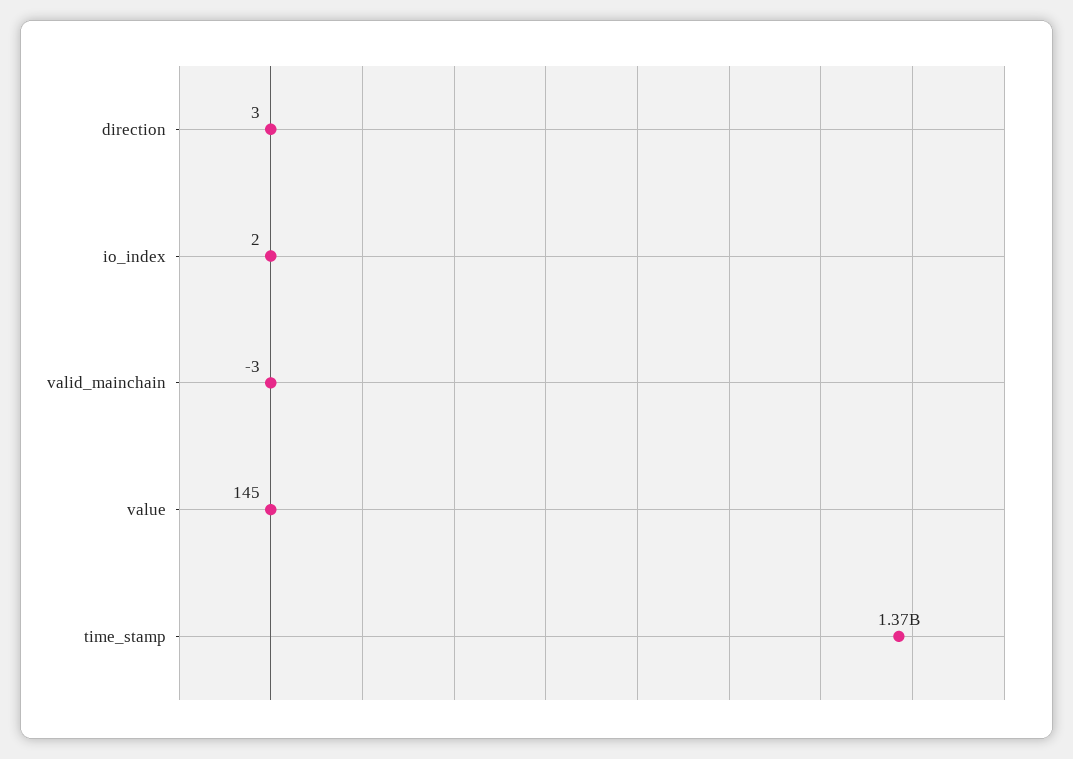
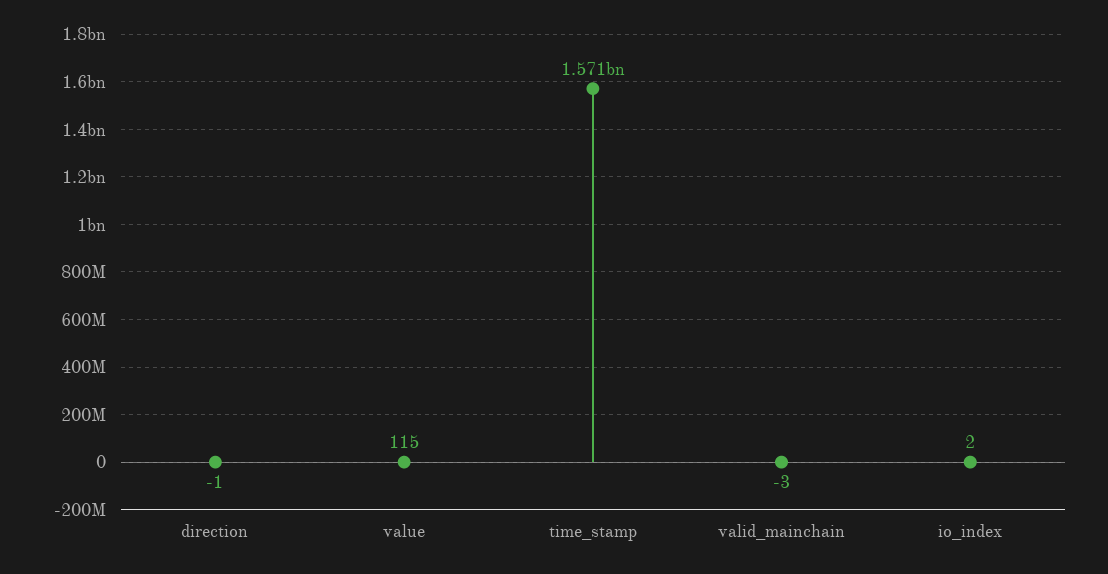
direction: 3 -> -1
value: 145 -> 115
time_stamp: 1370000000 -> 1571000000

